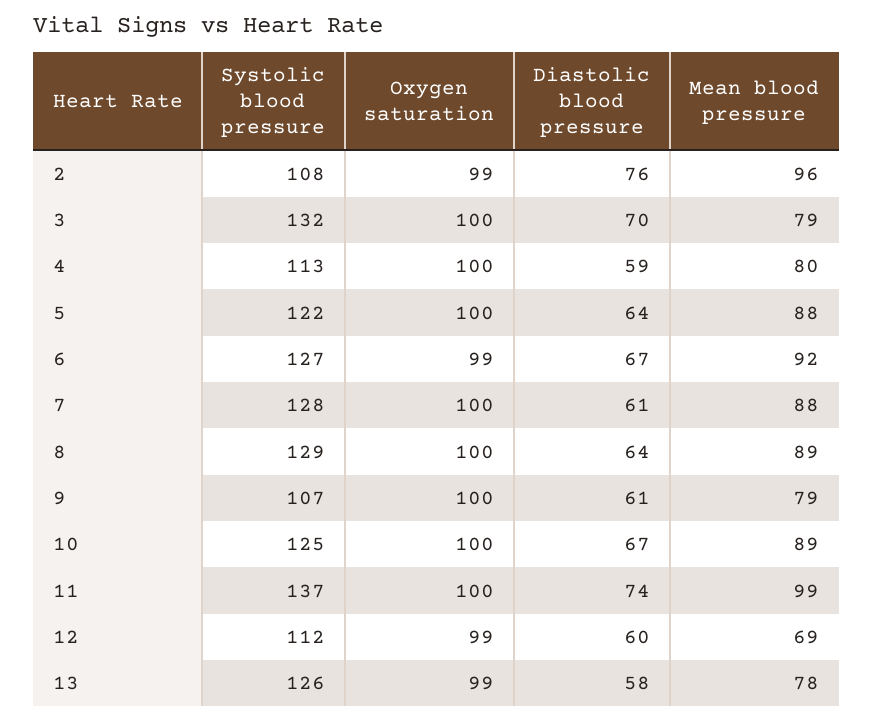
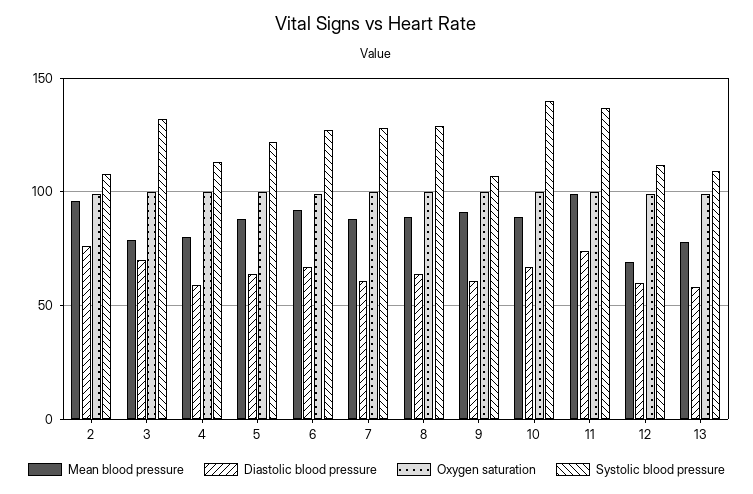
Mean blood pressure, 9: 79 -> 90
Systolic blood pressure, 10: 125 -> 140
Systolic blood pressure, 13: 126 -> 110

